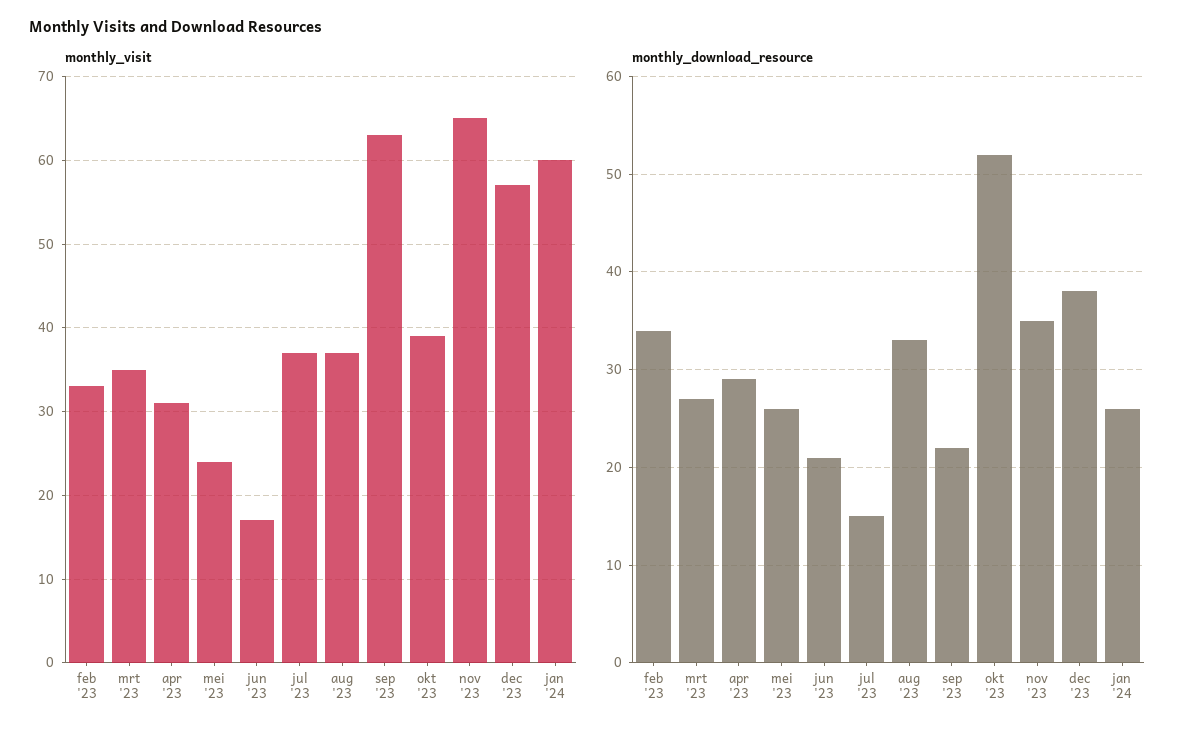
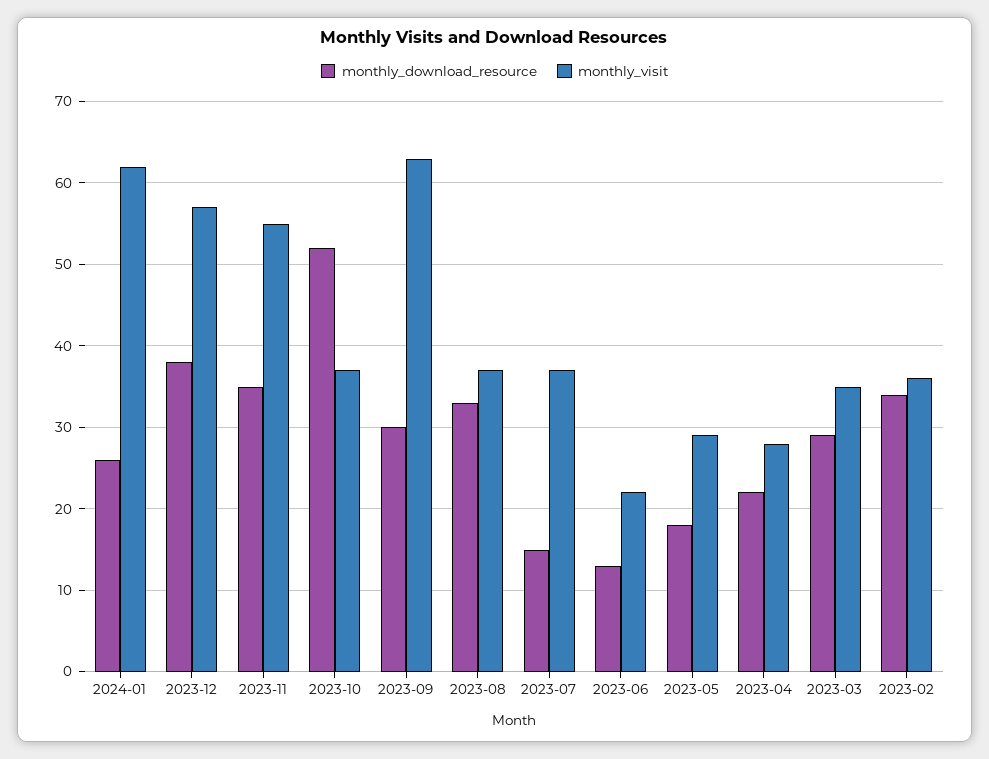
monthly_visit, feb '23: 33 -> 36
monthly_visit, apr '23: 31 -> 28
monthly_visit, mei '23: 24 -> 29
monthly_visit, jun '23: 17 -> 22
monthly_visit, okt '23: 39 -> 37
monthly_visit, nov '23: 65 -> 55
monthly_visit, jan '24: 60 -> 62
monthly_download_resource, mrt '23: 27 -> 29
monthly_download_resource, apr '23: 29 -> 22
monthly_download_resource, mei '23: 26 -> 18
monthly_download_resource, jun '23: 21 -> 13
monthly_download_resource, sep '23: 22 -> 30

